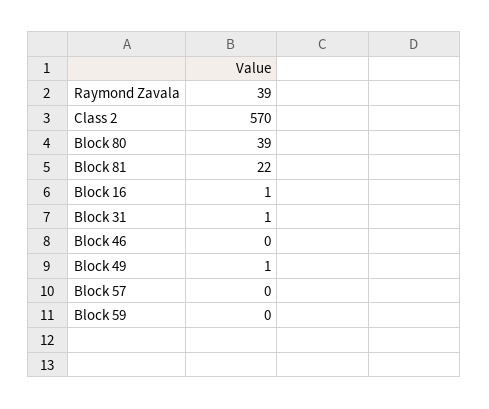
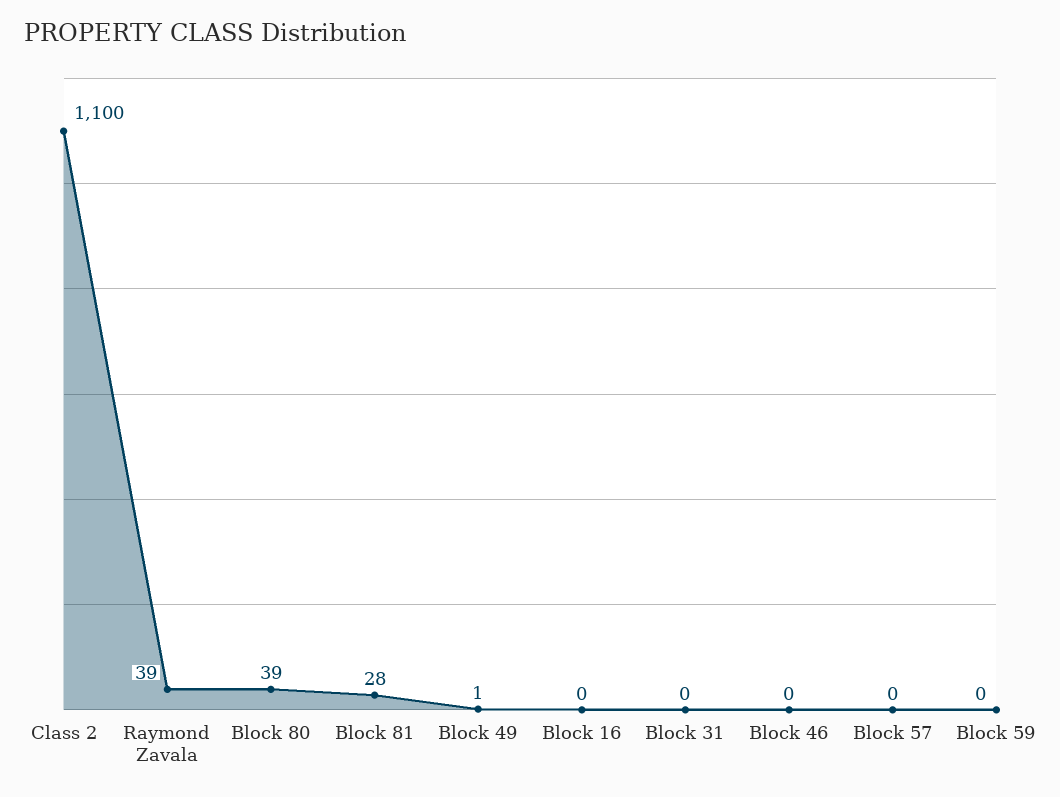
Class 2: 570 -> 1100
Block 81: 22 -> 28
Block 16: 1 -> 0
Block 31: 1 -> 0

